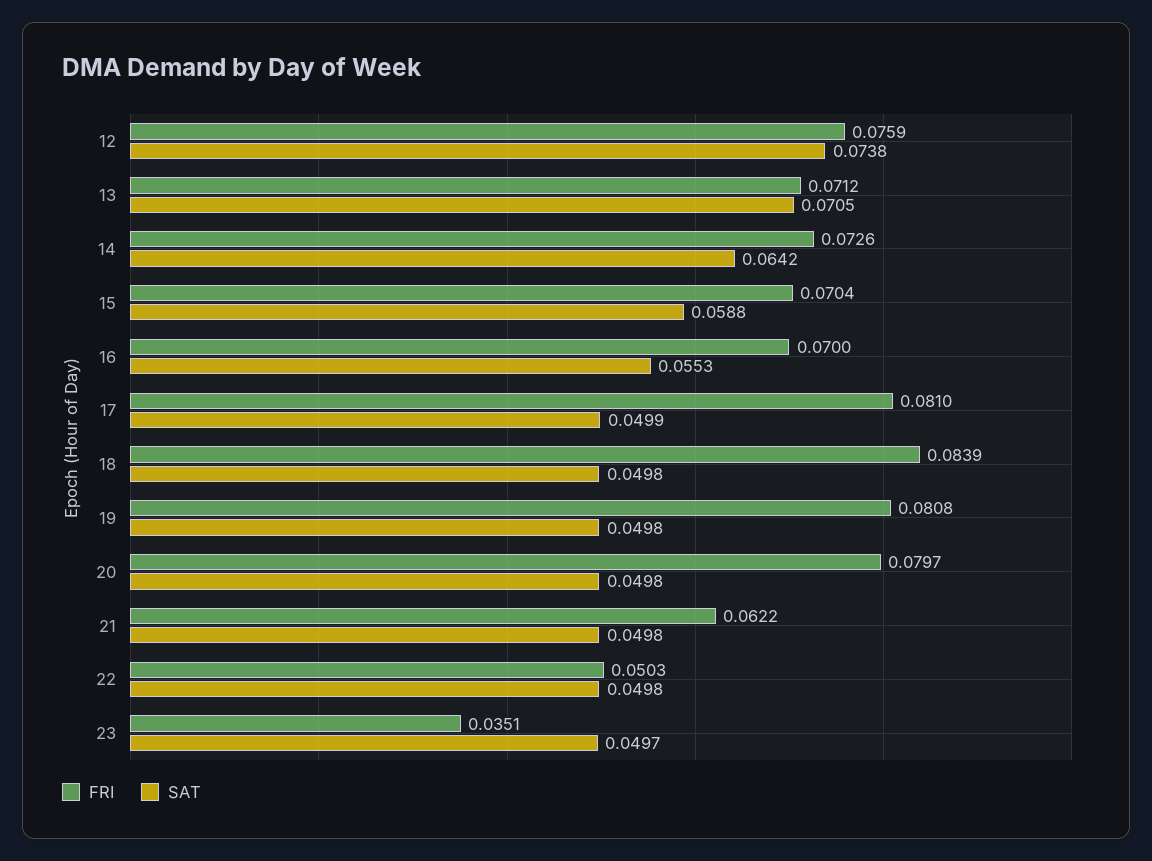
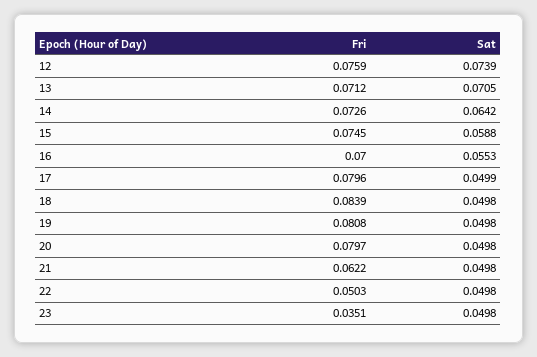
SAT, 12: 0.0738 -> 0.0739
FRI, 15: 0.0704 -> 0.0745
FRI, 17: 0.081 -> 0.0796
SAT, 23: 0.0497 -> 0.0498

